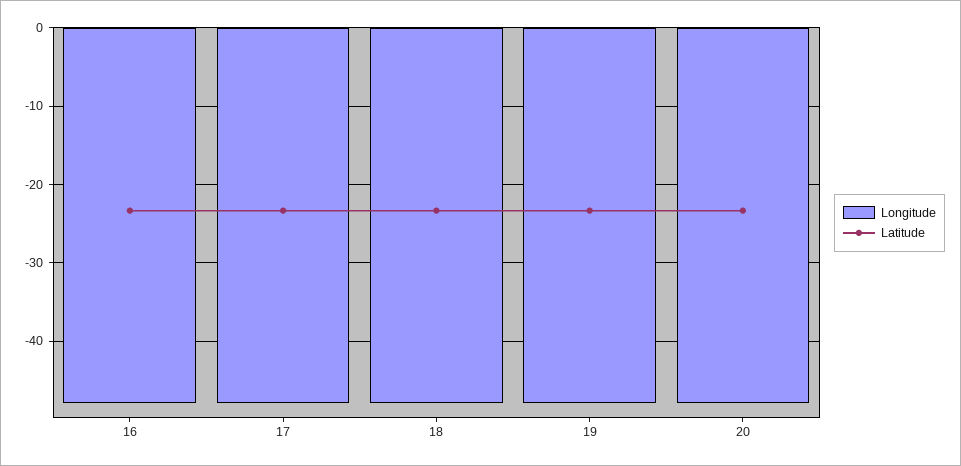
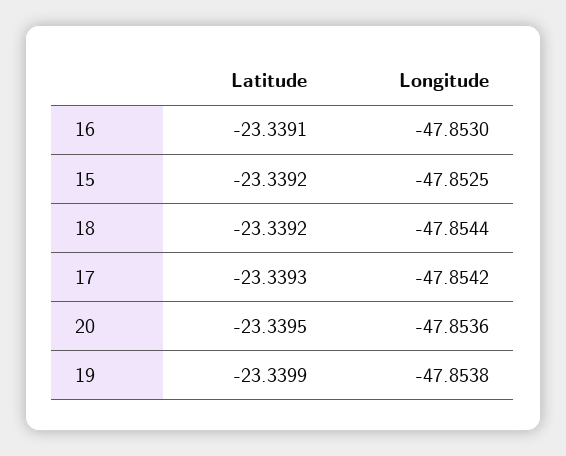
Latitude, 15: none -> -23.3392
Longitude, 15: none -> -47.8525

